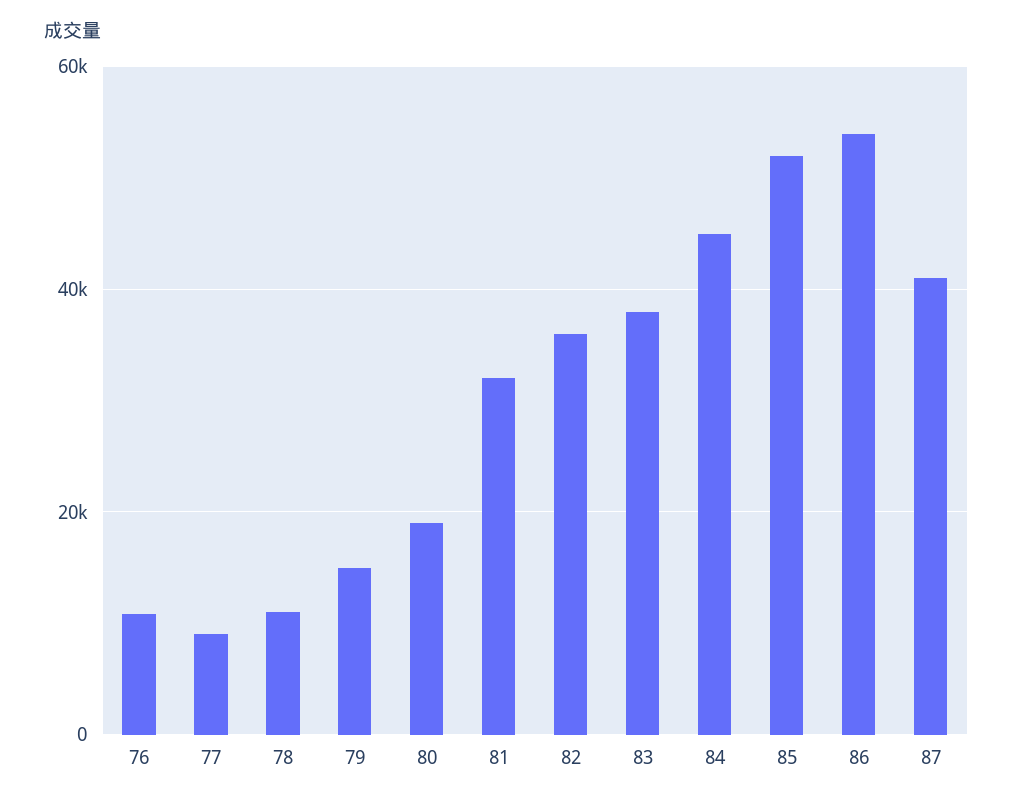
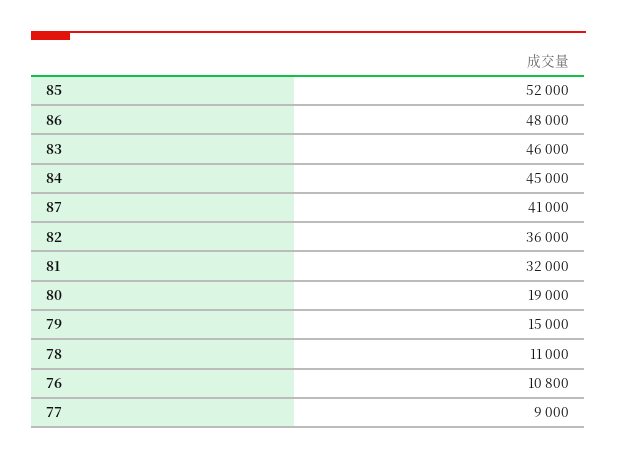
83: 38000 -> 46000
86: 54000 -> 48000

